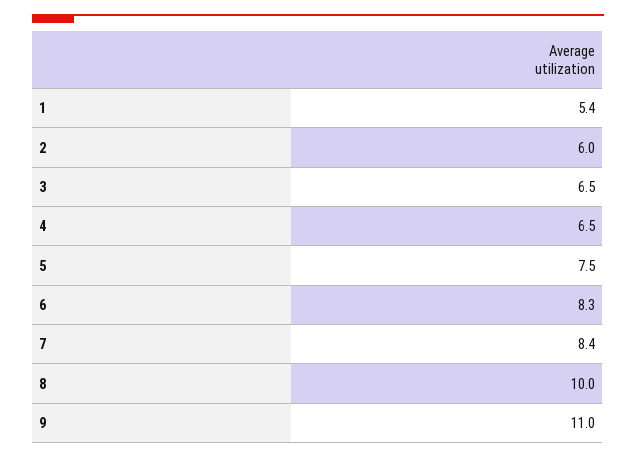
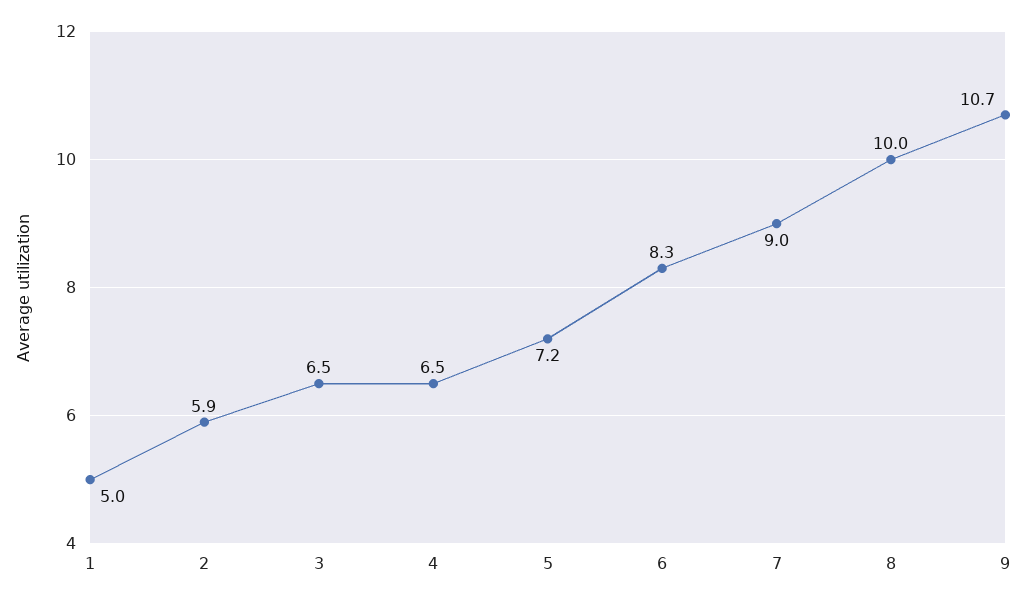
1: 5.4 -> 5
2: 6 -> 5.9
5: 7.5 -> 7.2
7: 8.4 -> 9
9: 11 -> 10.7

